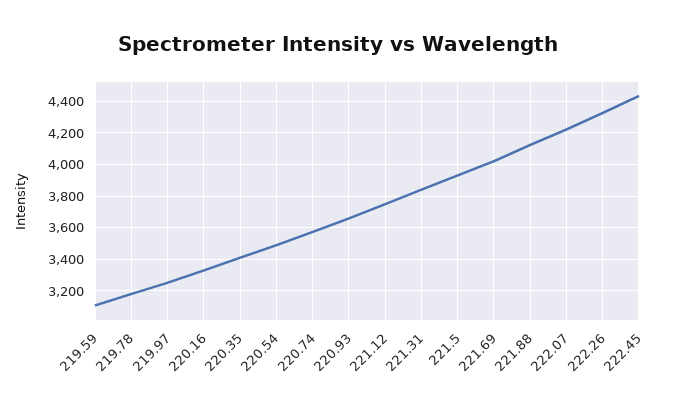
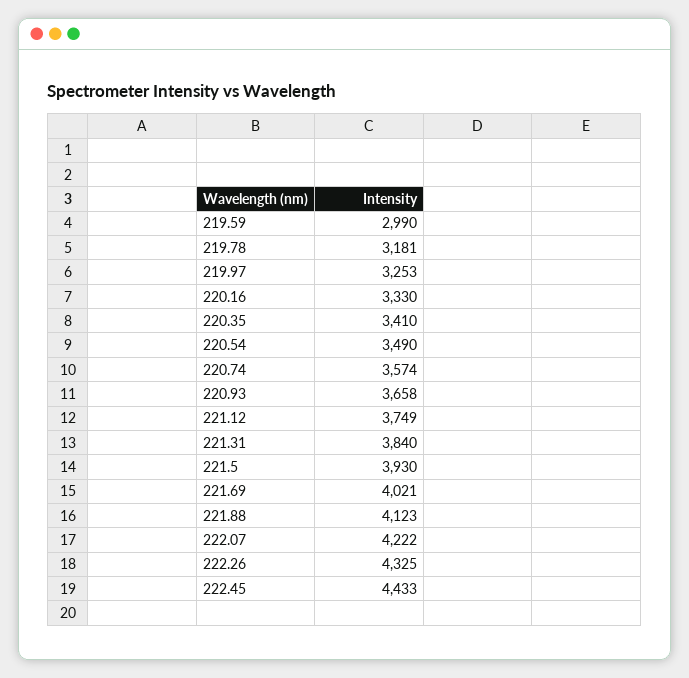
219.59: 3100 -> 2990

